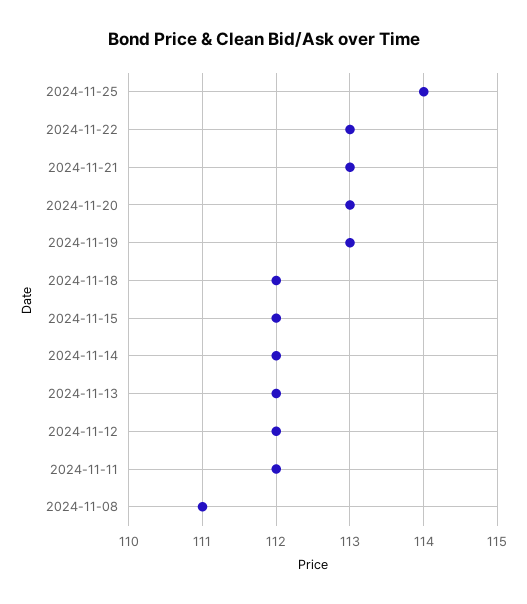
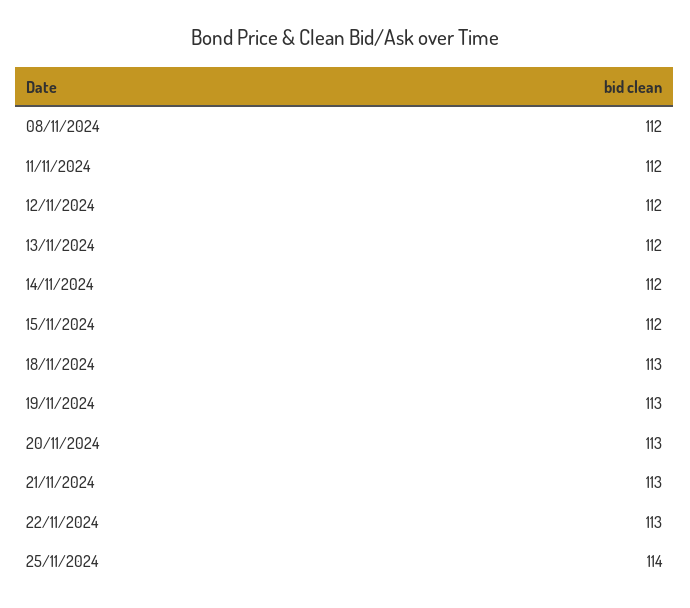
2024-11-18: 112 -> 113
2024-11-08: 111 -> 112

